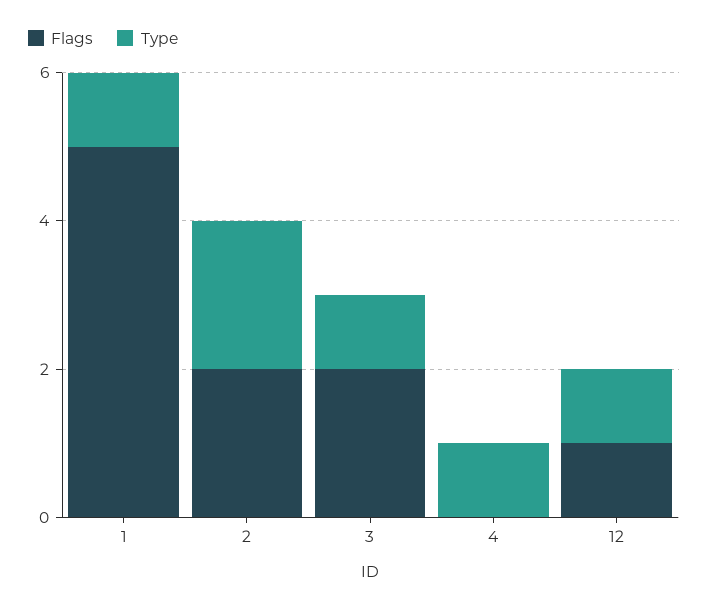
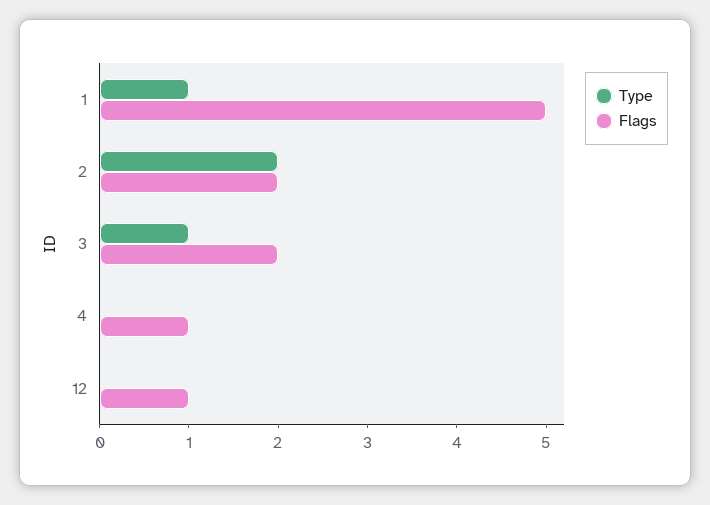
Flags, 4: 0 -> 1
Type, 4: 1 -> 0
Type, 12: 1 -> 0

